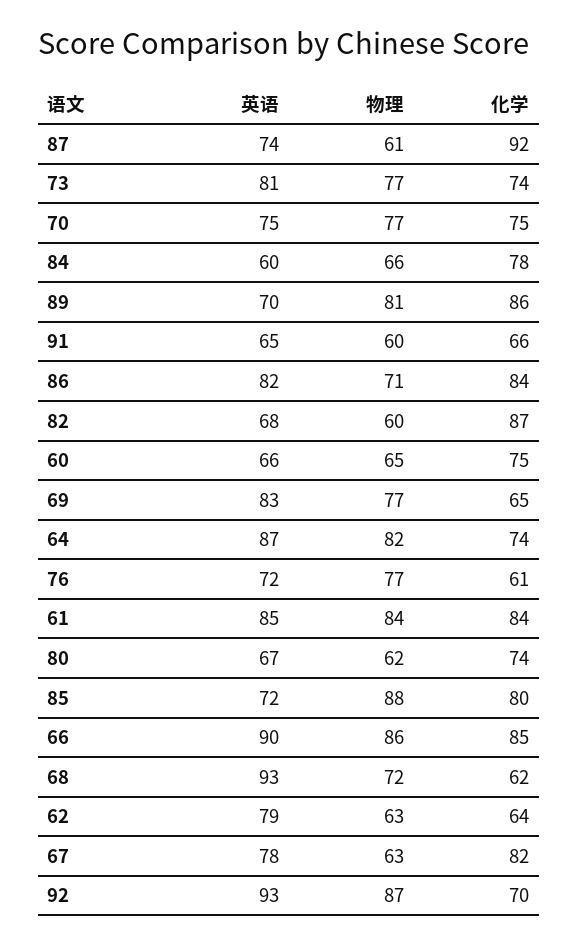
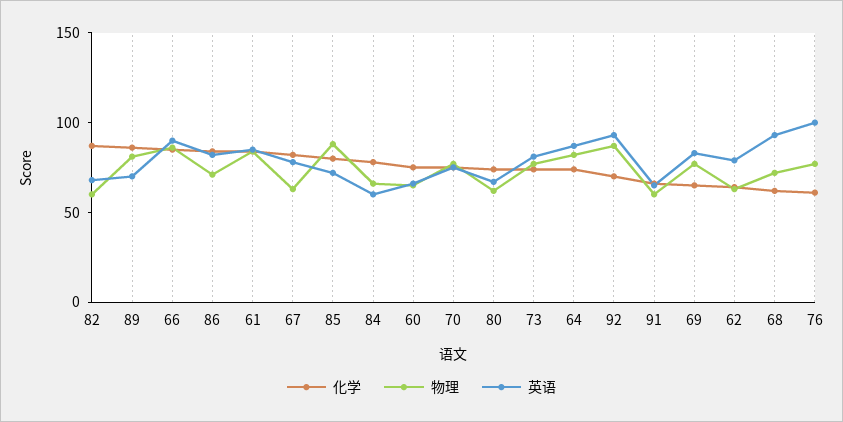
英语, 87: 74 -> none
物理, 87: 61 -> none
化学, 87: 92 -> none
英语, 76: 72 -> 100

